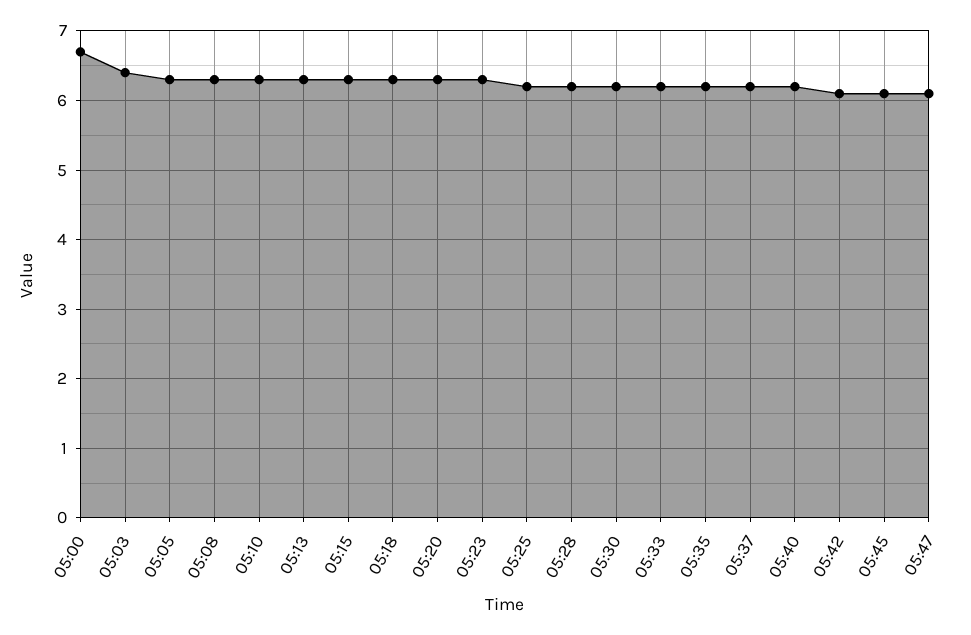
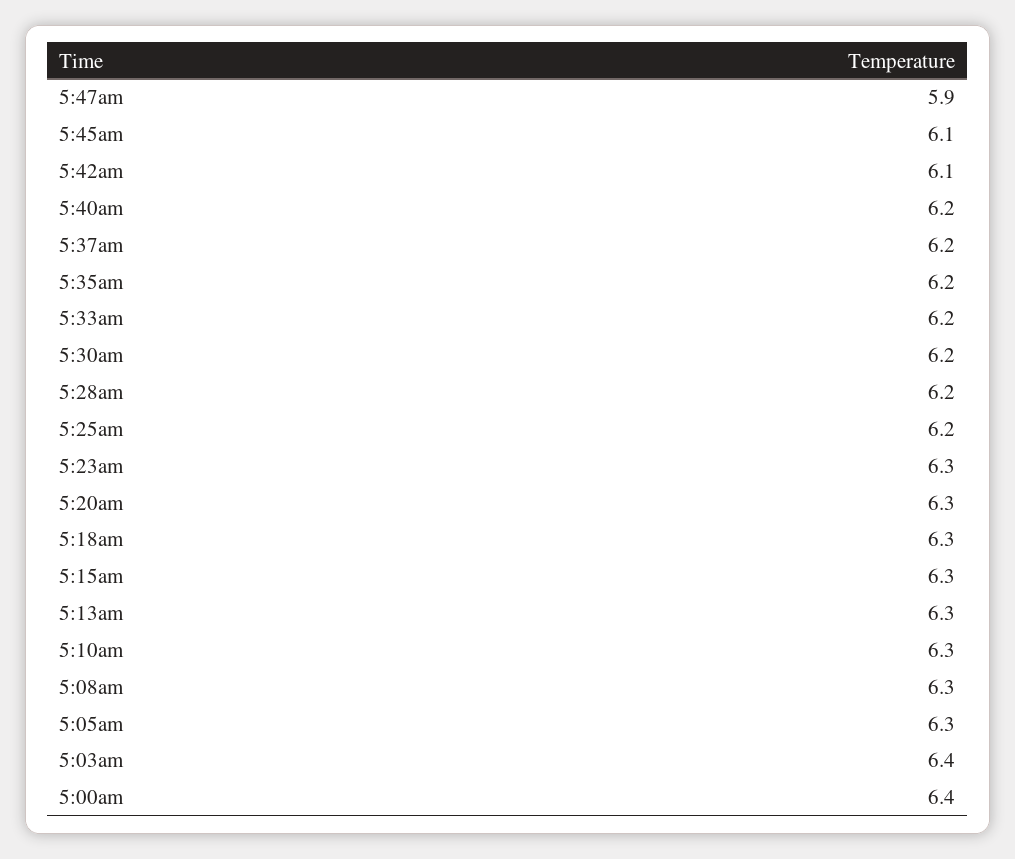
05:00: 6.7 -> 6.4
05:47: 6.1 -> 5.9

